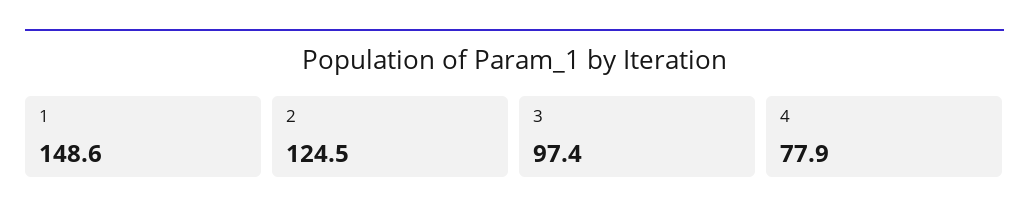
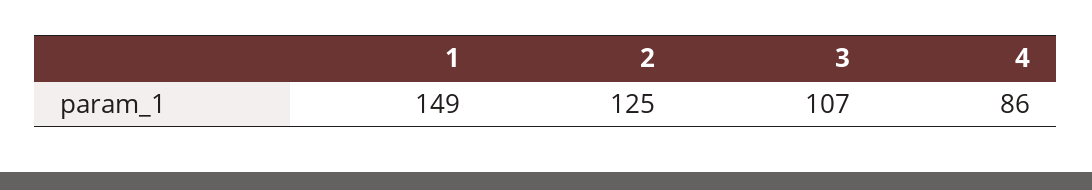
3: 97.4 -> 107
4: 77.9 -> 86

